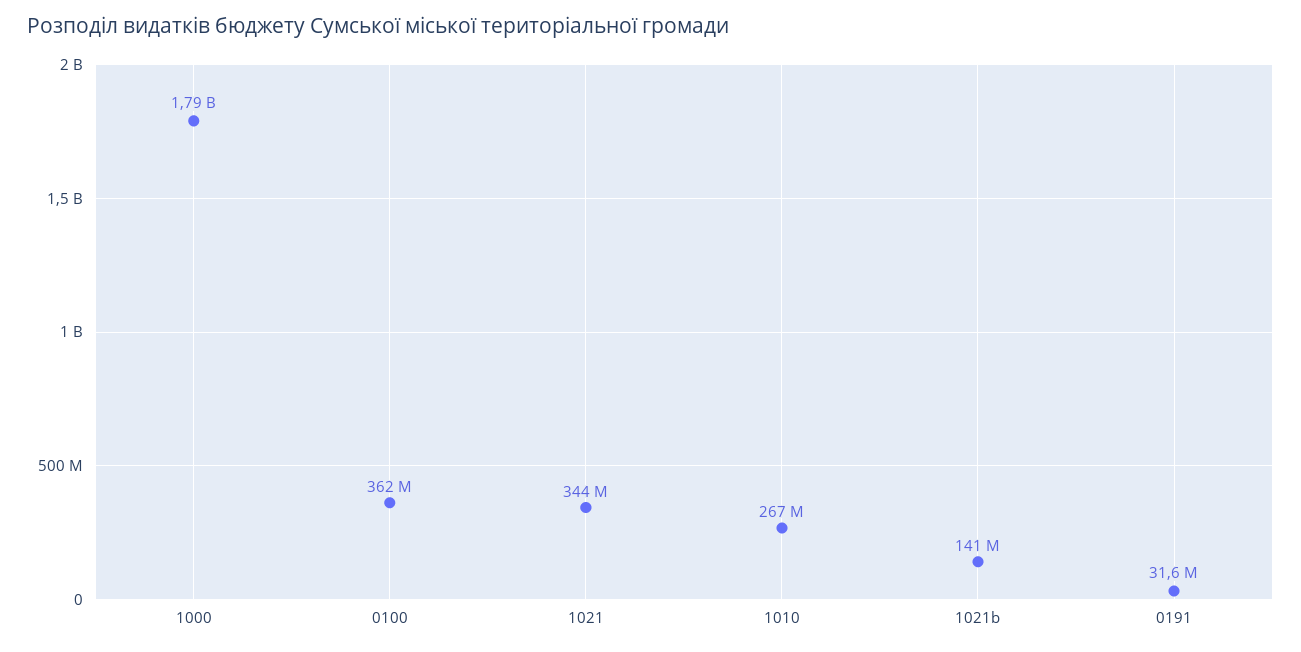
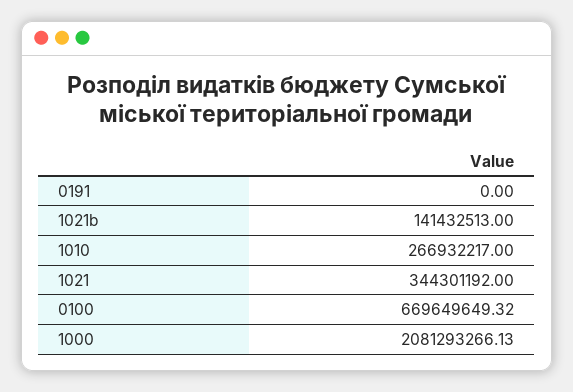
1000: 1790000000 -> 2081293266.13
0100: 362000000 -> 669649649.32
0191: 31600000 -> 0

